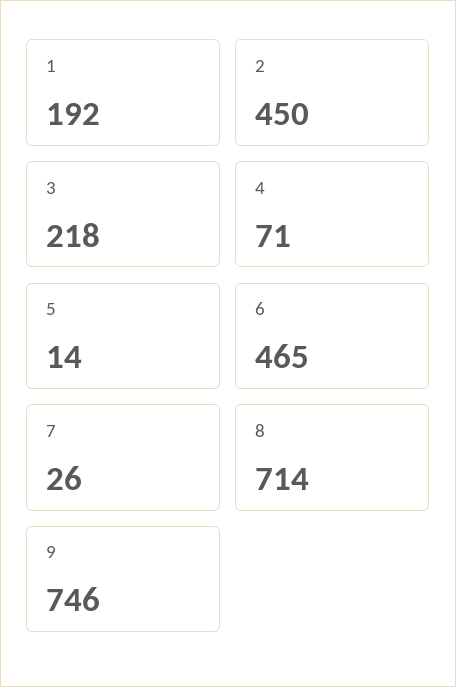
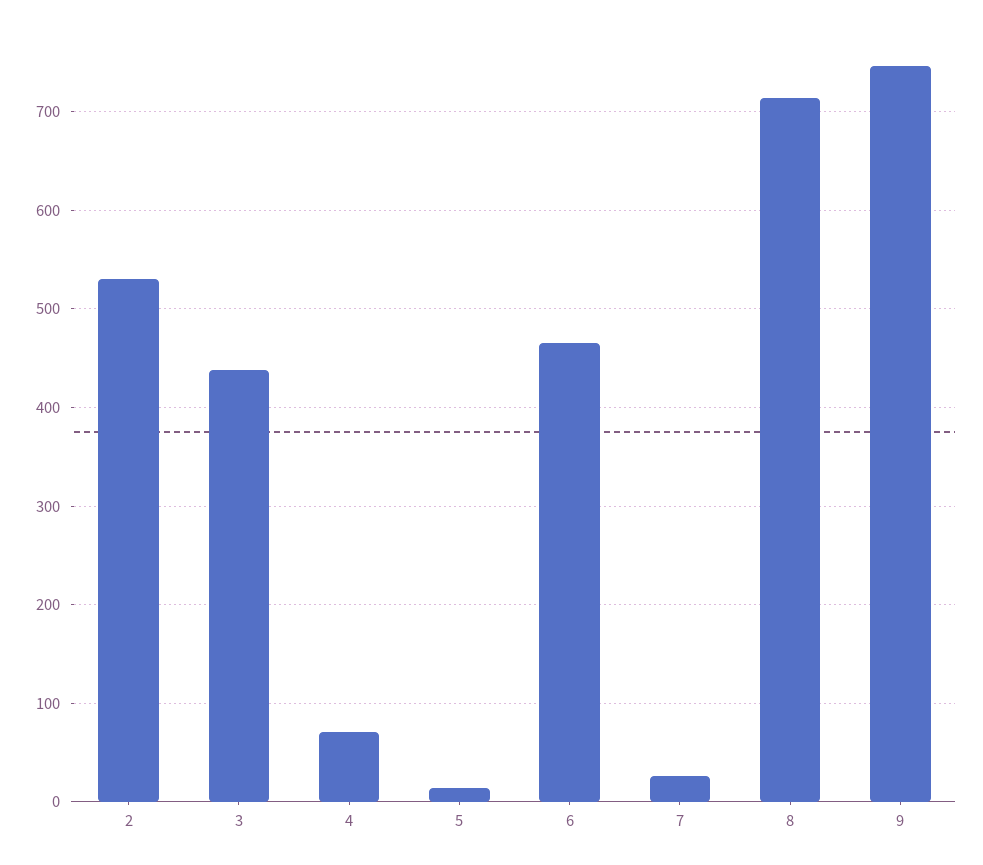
1: 192 -> none
2: 450 -> 530
3: 218 -> 440

